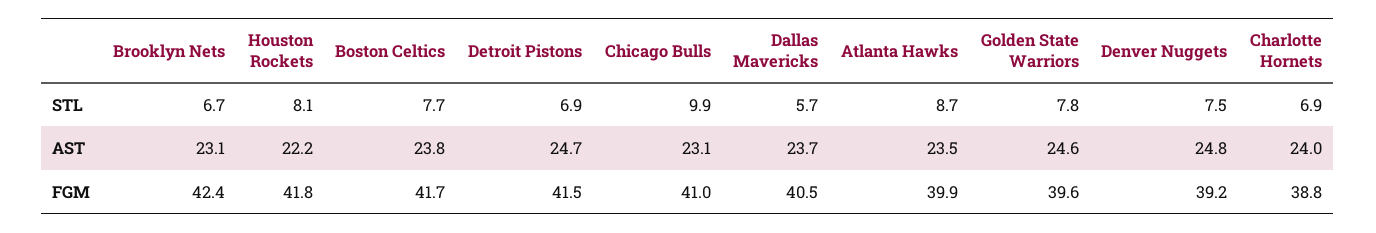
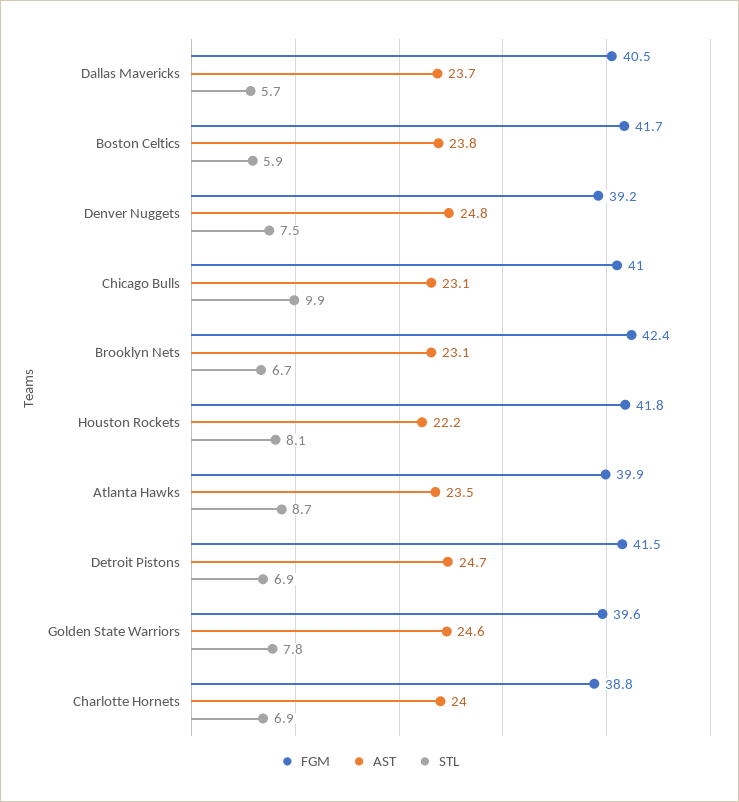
STL, Boston Celtics: 7.7 -> 5.9

